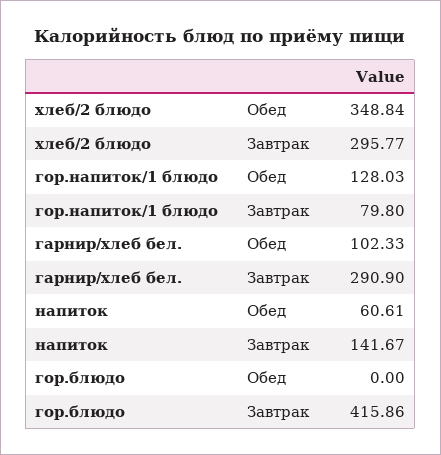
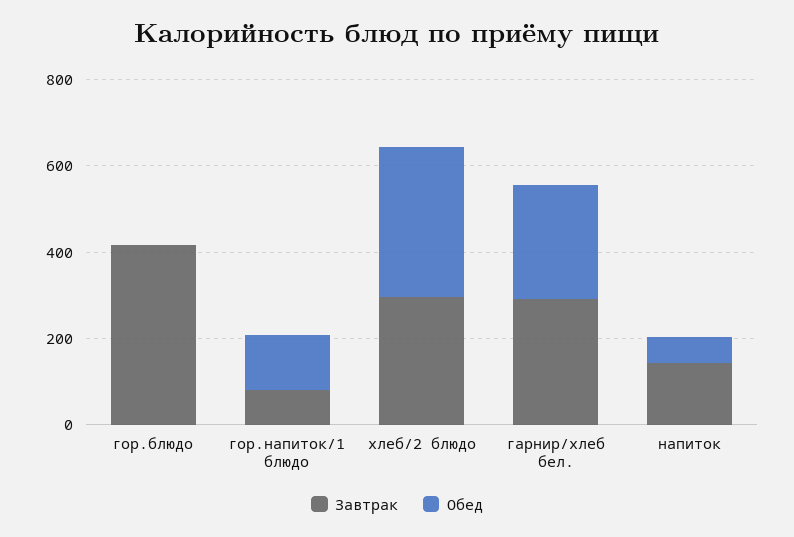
Обед, гарнир/хлеб бел.: 102.33 -> 250

